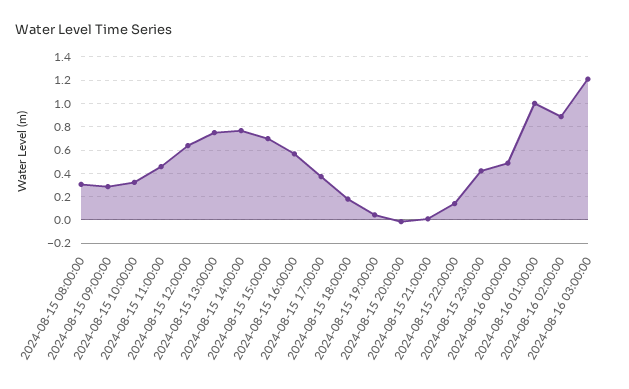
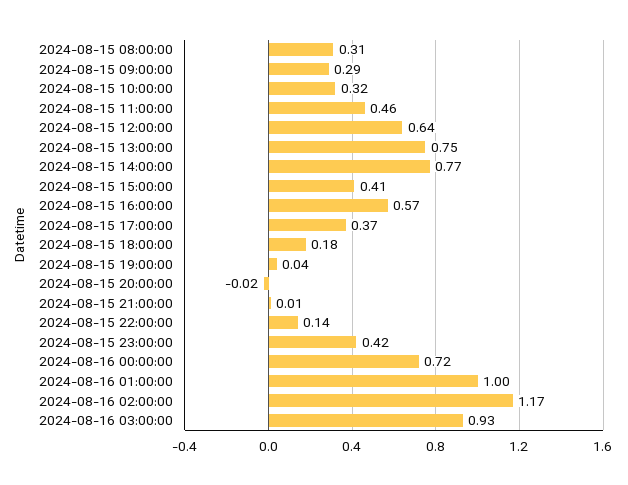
2024-08-15 15:00:00: 0.7 -> 0.41
2024-08-16 00:00:00: 0.5 -> 0.72
2024-08-16 02:00:00: 0.9 -> 1.17
2024-08-16 03:00:00: 1.2 -> 0.93

